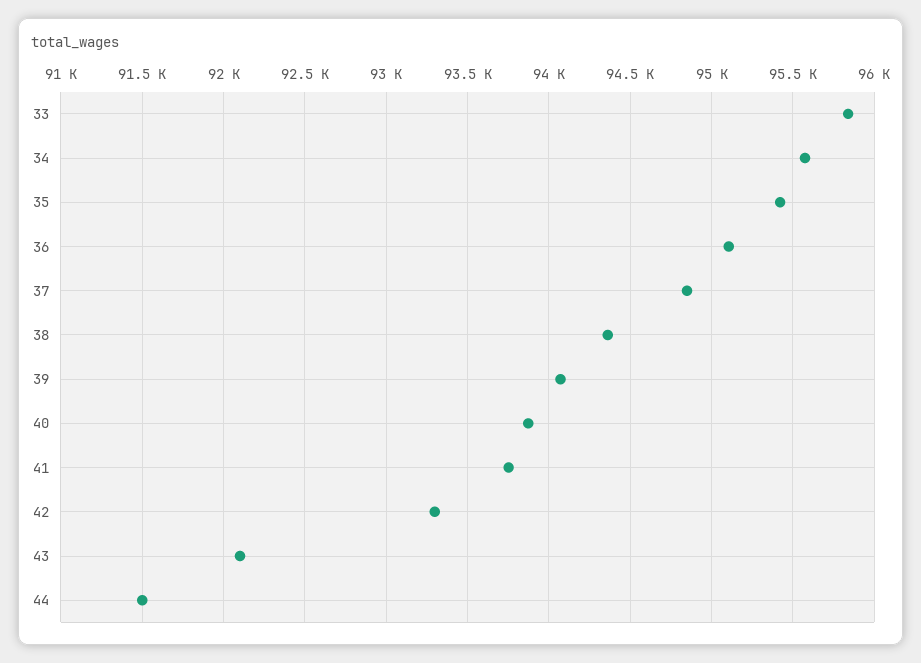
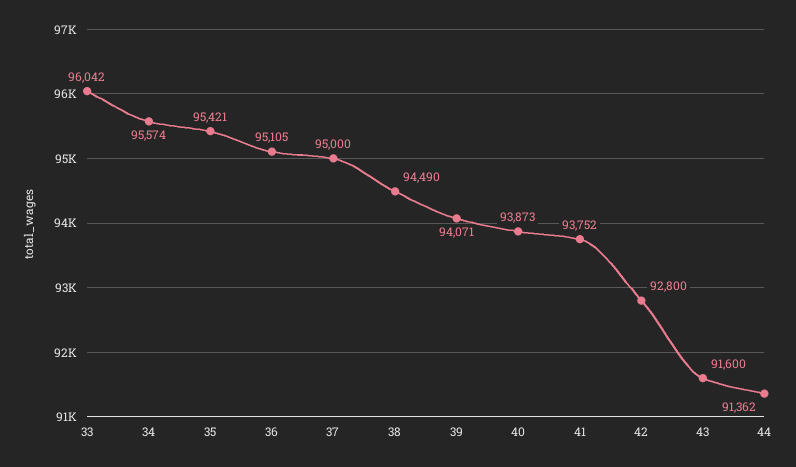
33: 95850 -> 96042
37: 94850 -> 95000
38: 94350 -> 94490
42: 93300 -> 92800
43: 92100 -> 91600
44: 91500 -> 91362

